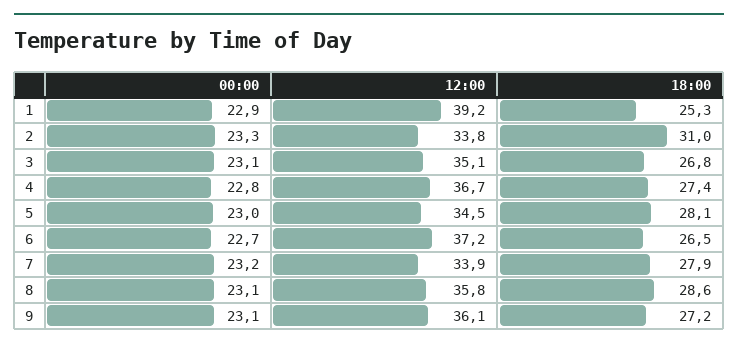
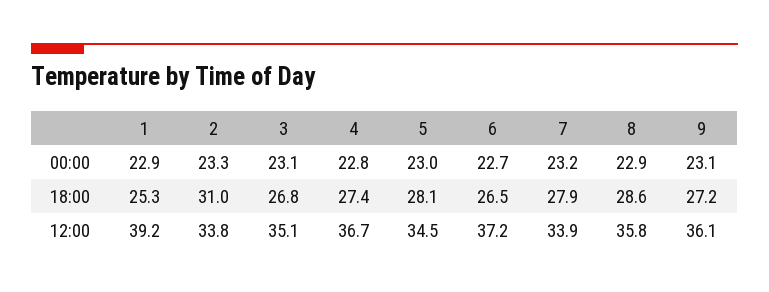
00:00, 8: 23.1 -> 22.9

